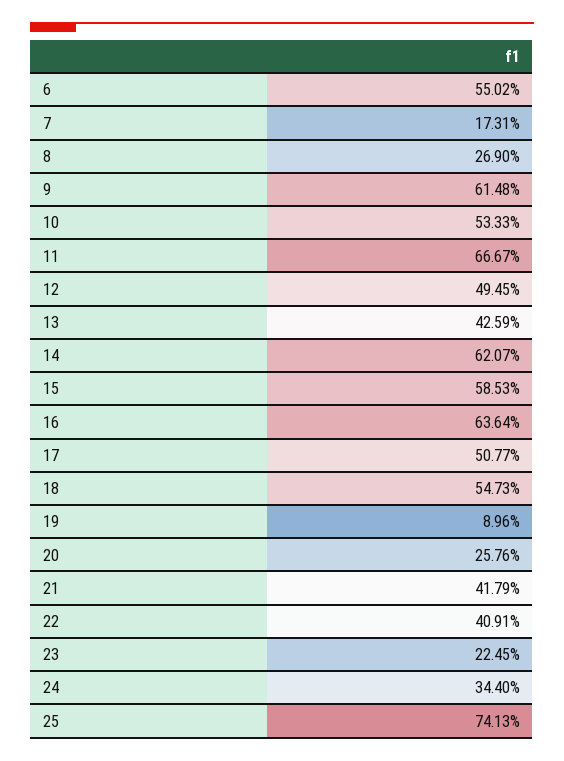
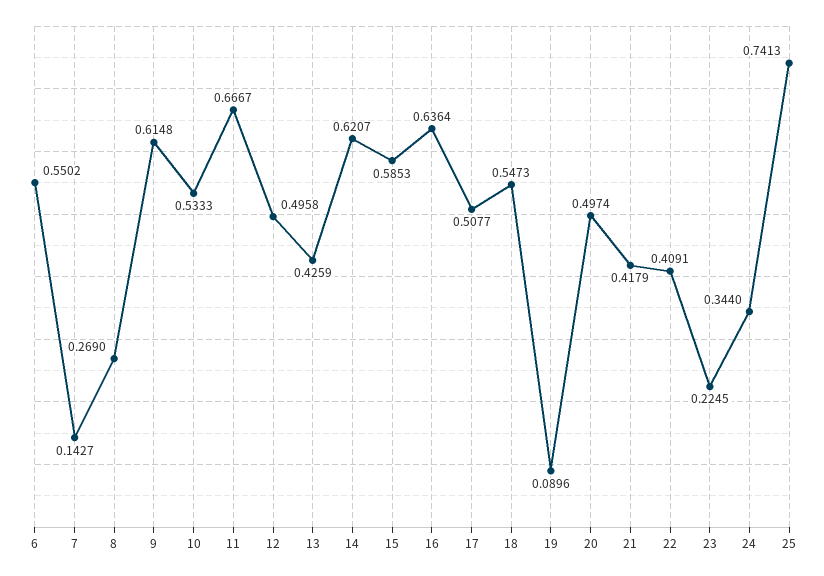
7: 0.1731 -> 0.1427
12: 0.4945 -> 0.4958
20: 0.2576 -> 0.4974

